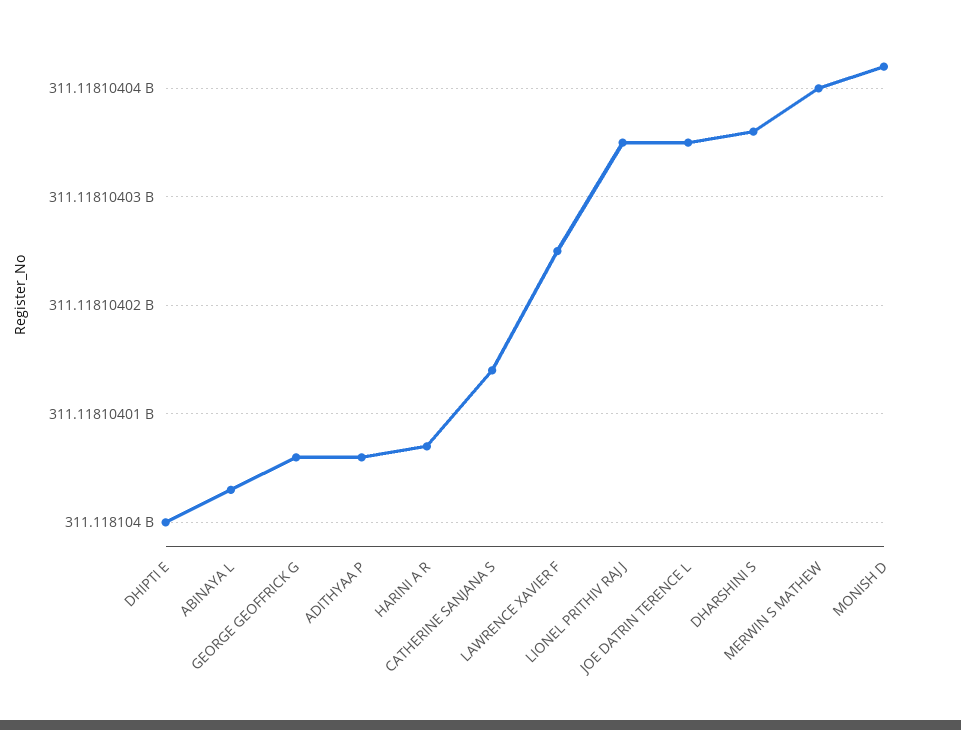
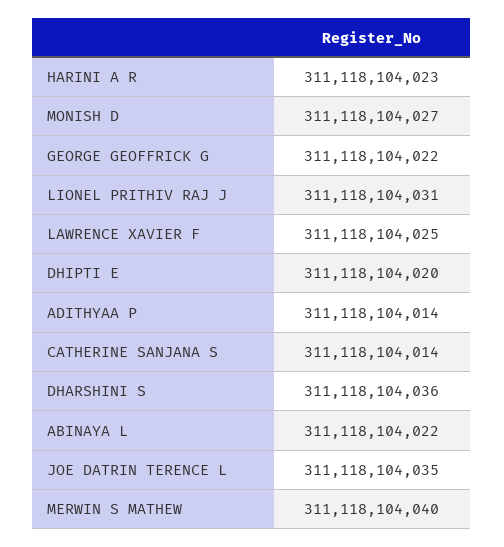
DHIPTI E: 311118104000 -> 311118104020
ABINAYA L: 311118104003 -> 311118104022
GEORGE GEOFFRICK G: 311118104006 -> 311118104022
ADITHYAA P: 311118104006 -> 311118104014
HARINI A R: 311118104007 -> 311118104023
LIONEL PRITHIV RAJ J: 311118104035 -> 311118104031
MONISH D: 311118104042 -> 311118104027

